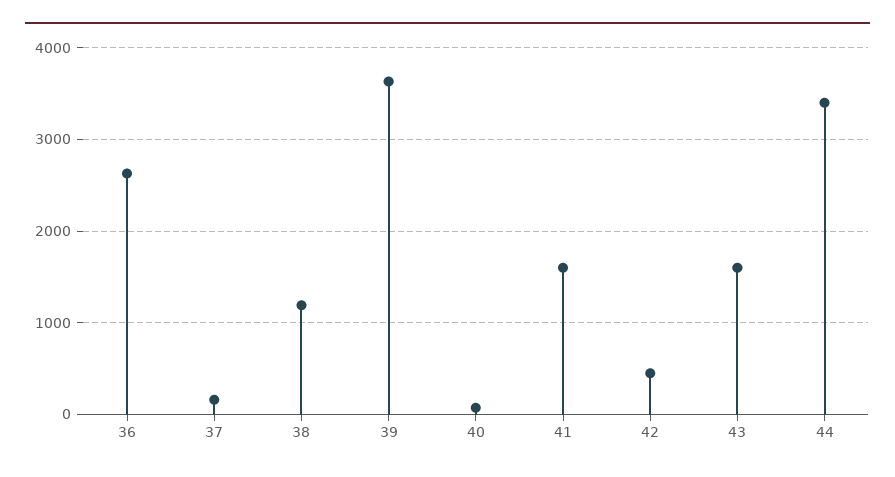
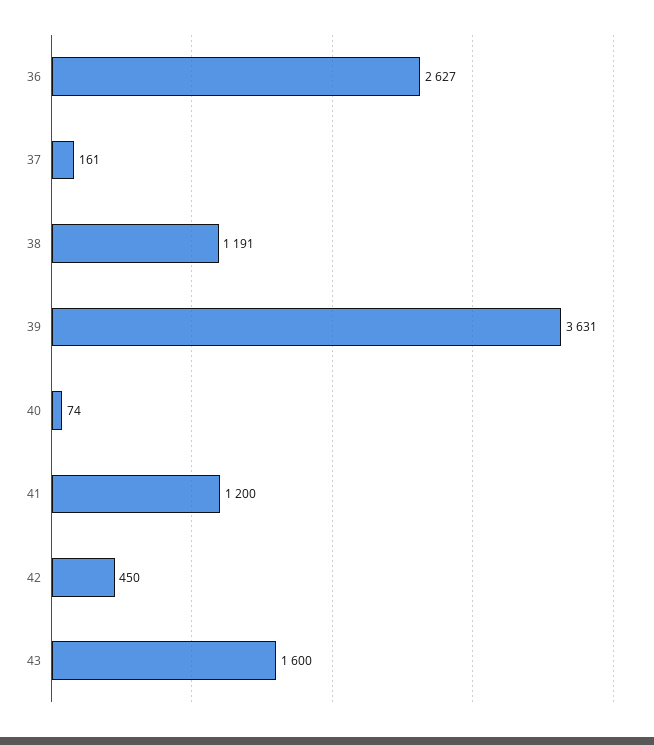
41: 1600 -> 1200
44: 3400 -> none

